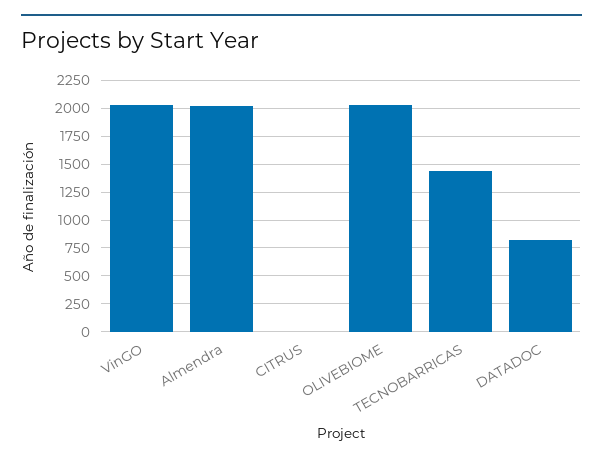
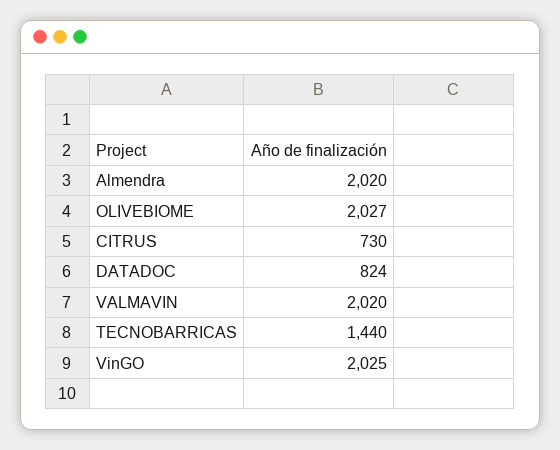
CITRUS: 0 -> 730
VALMAVIN: none -> 2020

